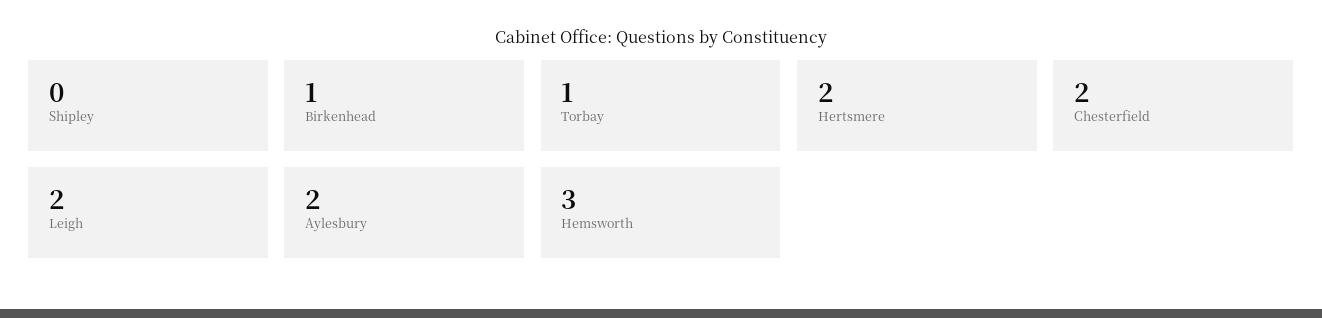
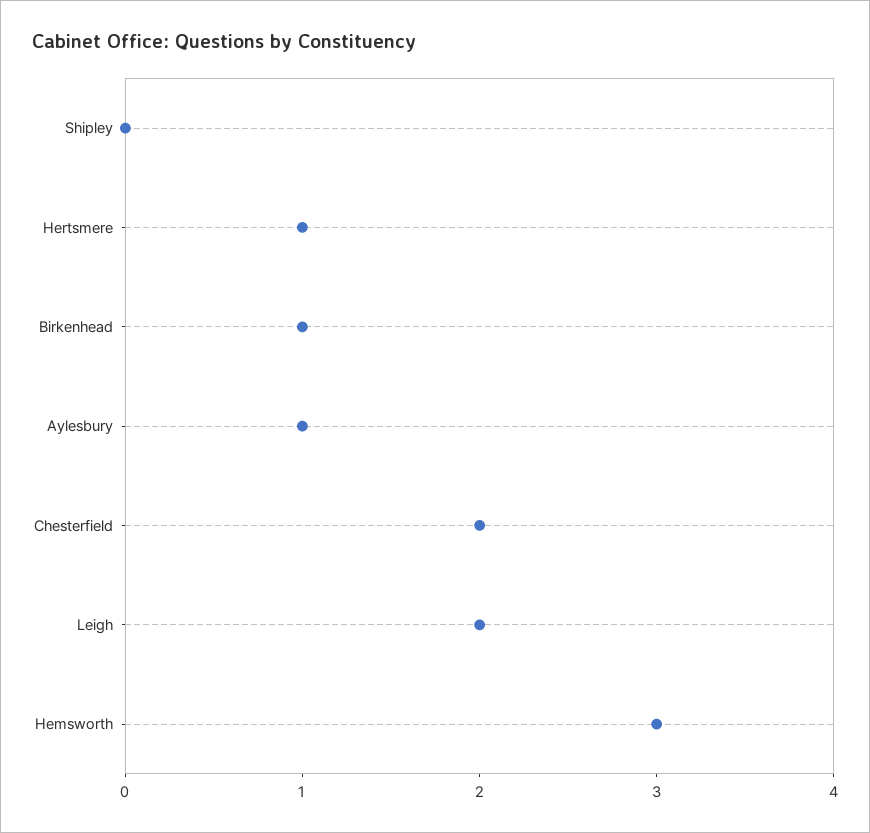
Torbay: 1 -> none
Hertsmere: 2 -> 1
Aylesbury: 2 -> 1

